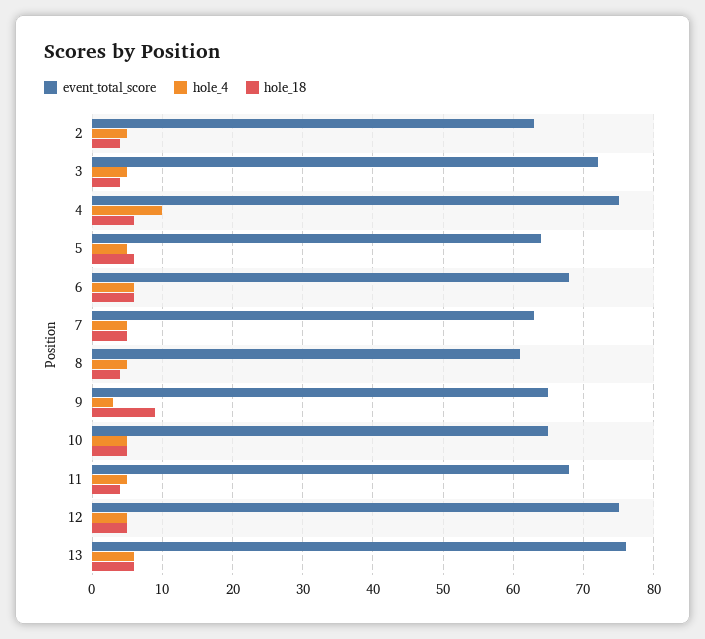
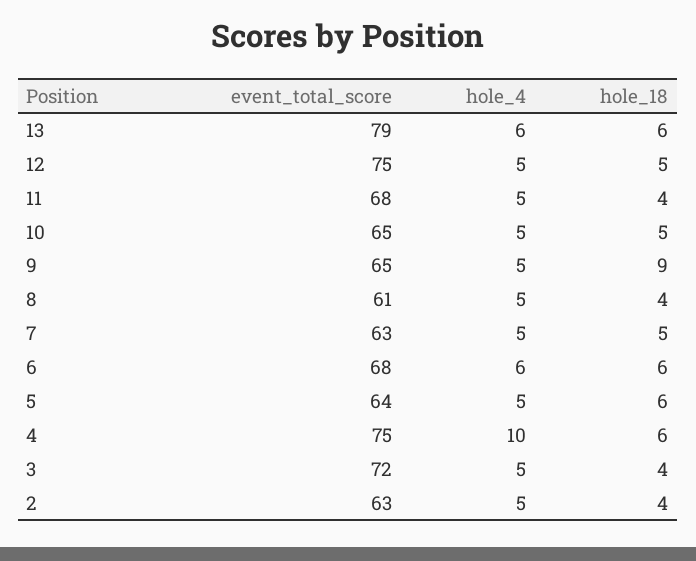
hole_4, 9: 3 -> 5
event_total_score, 13: 76 -> 79

